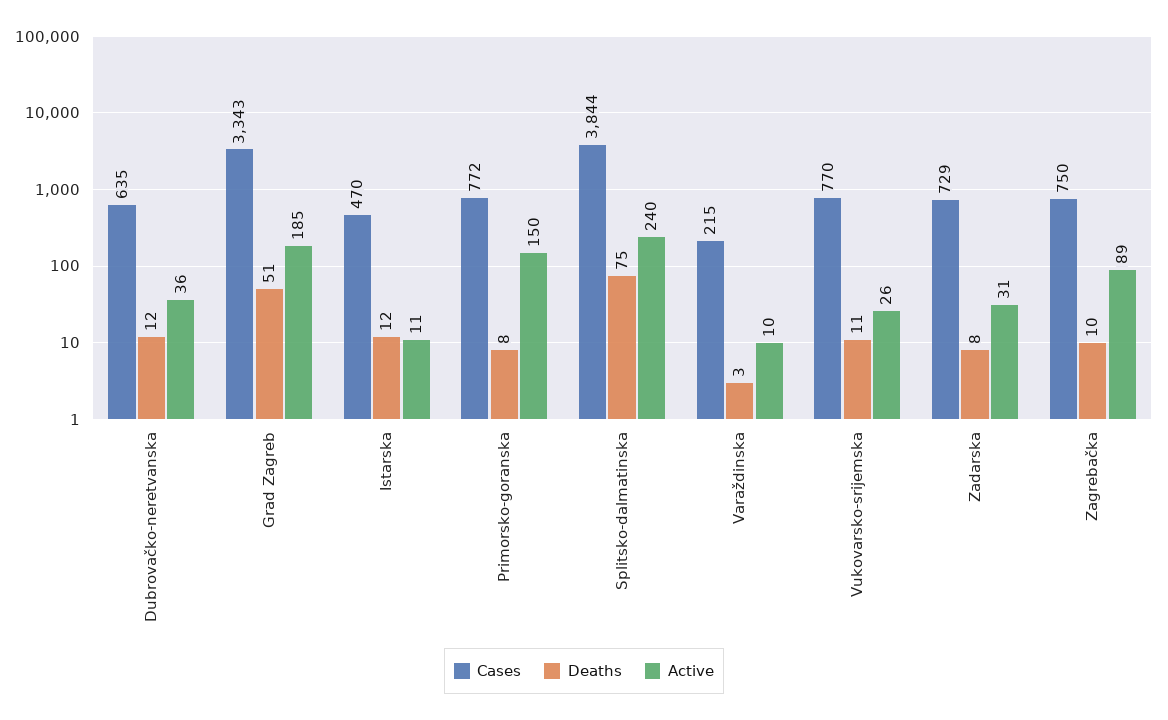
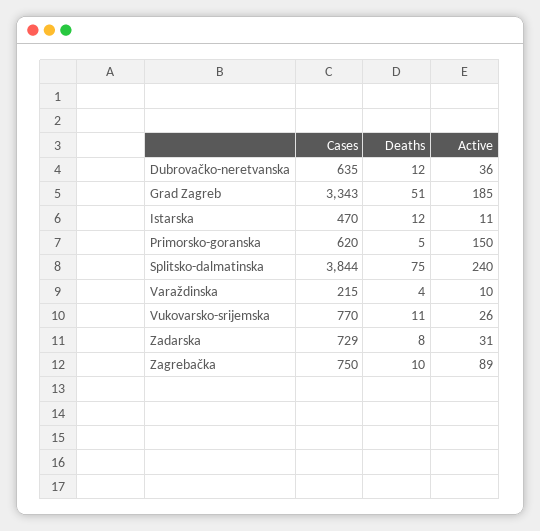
Cases, Primorsko-goranska: 772 -> 620
Deaths, Primorsko-goranska: 8 -> 5
Deaths, Varaždinska: 3 -> 4

